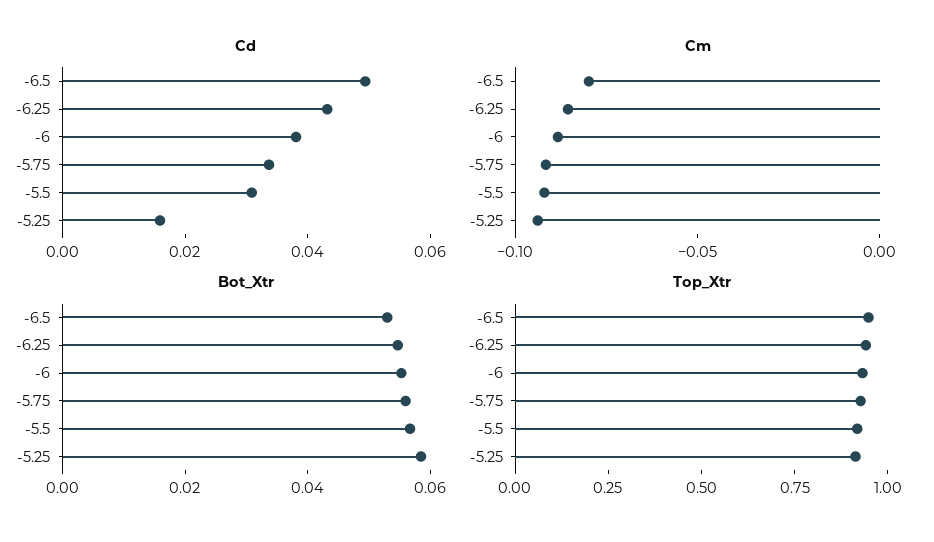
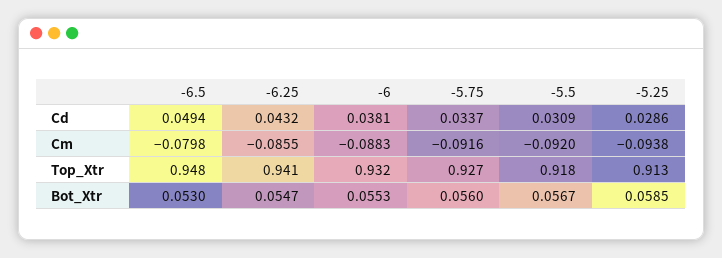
Cd, -5.25: 0.015 -> 0.0286

